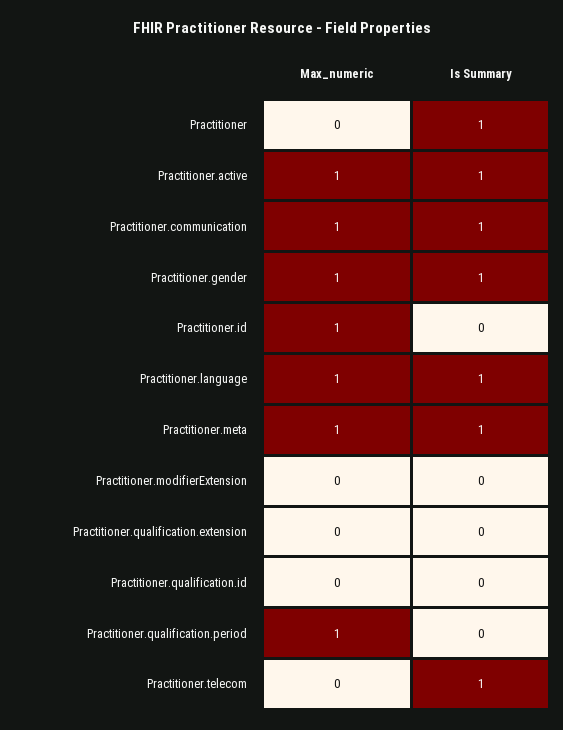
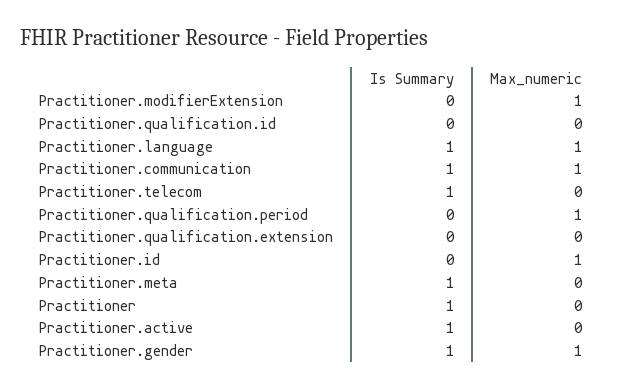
Max_numeric, Practitioner.active: 1 -> 0
Max_numeric, Practitioner.meta: 1 -> 0
Max_numeric, Practitioner.modifierExtension: 0 -> 1

